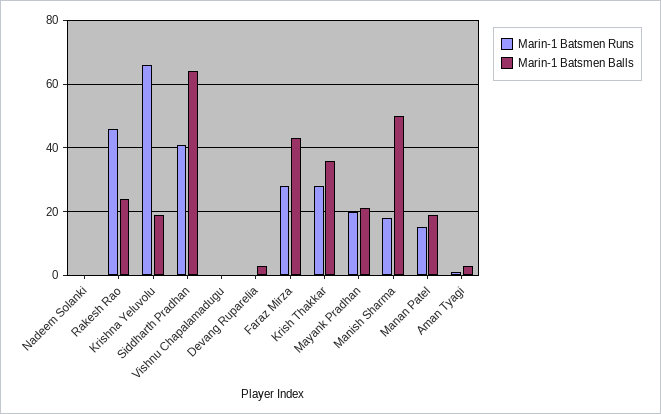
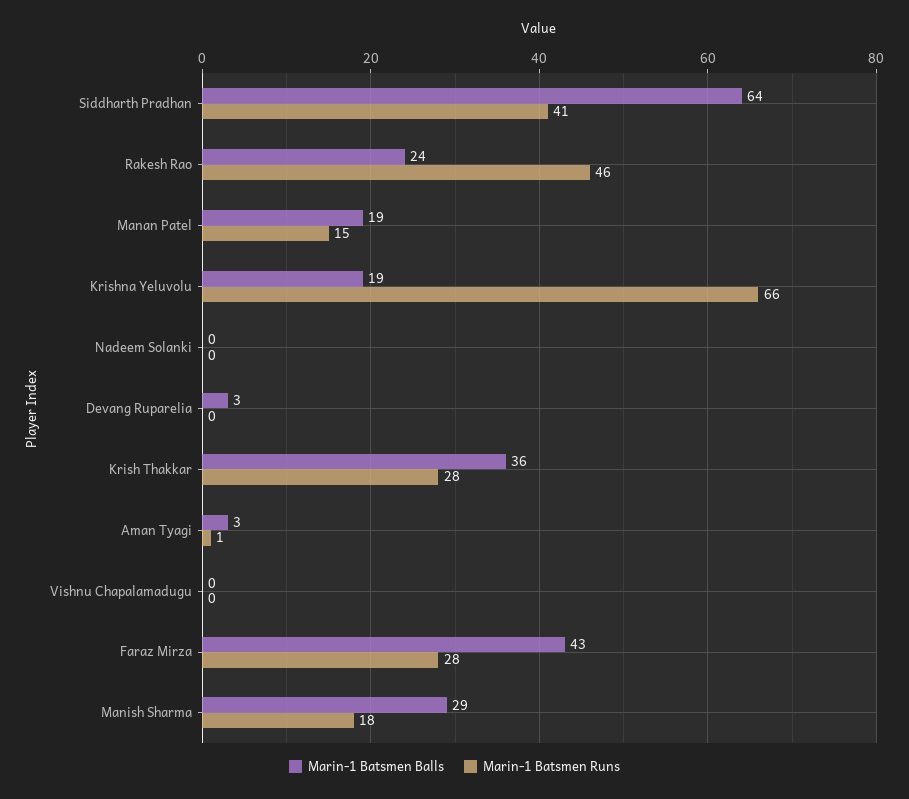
Marin-1 Batsmen Runs, Mayank Pradhan: 20 -> none
Marin-1 Batsmen Balls, Mayank Pradhan: 20 -> none
Marin-1 Batsmen Balls, Manish Sharma: 50 -> 29

